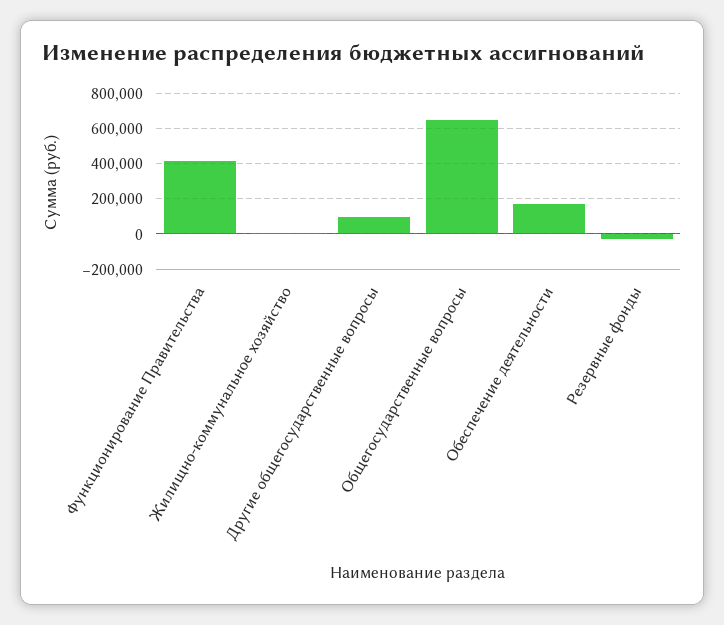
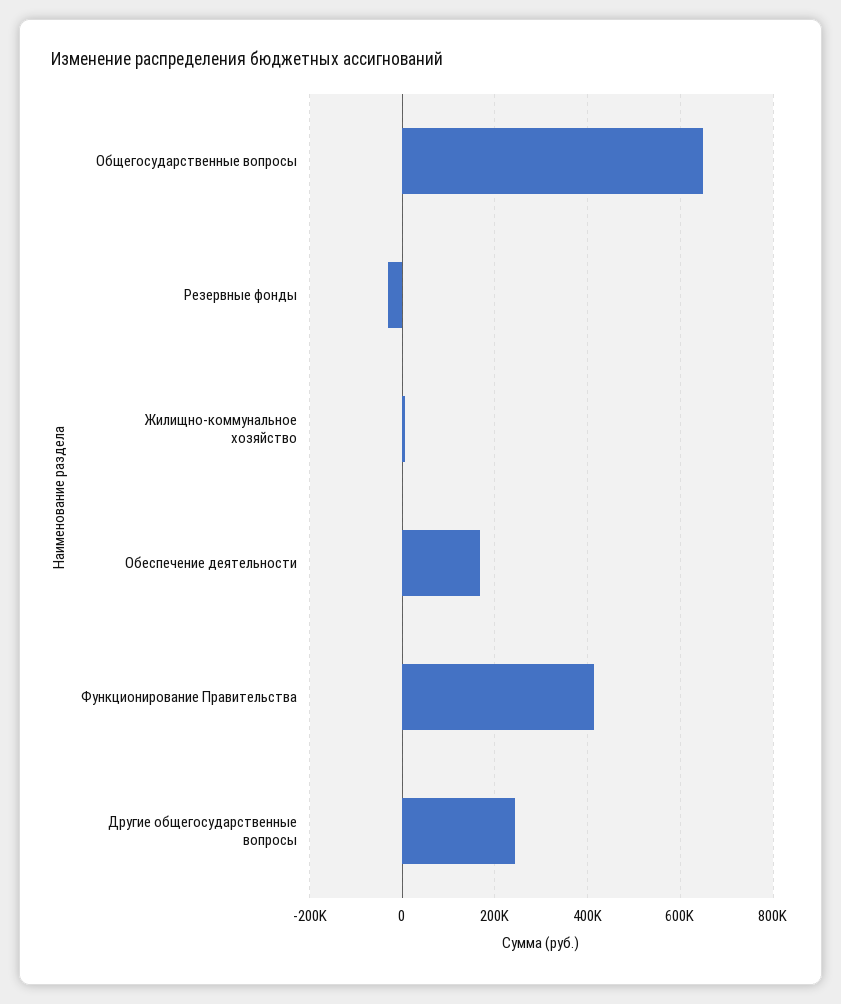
Другие общегосударственные вопросы: 100000 -> 240000

